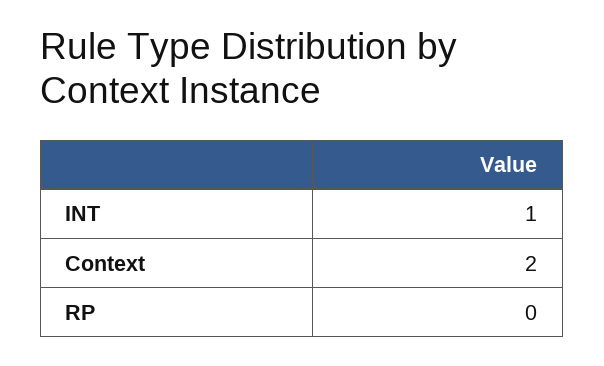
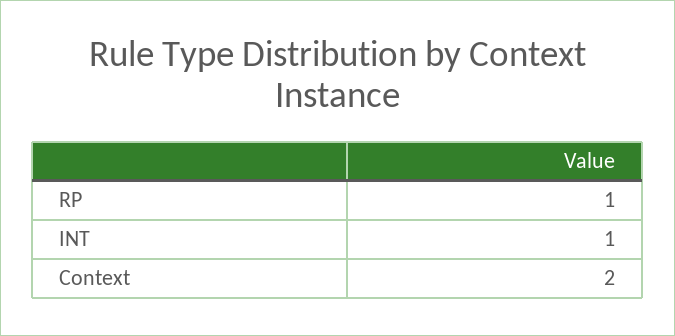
RP: 0 -> 1

